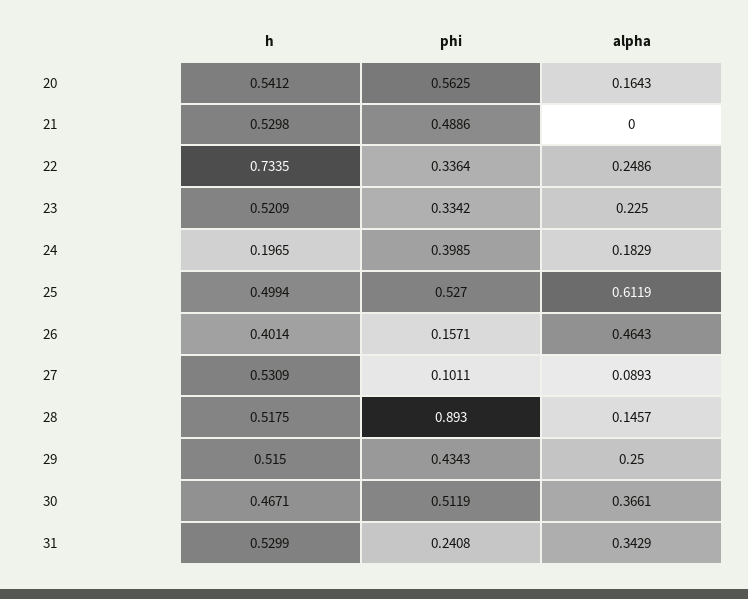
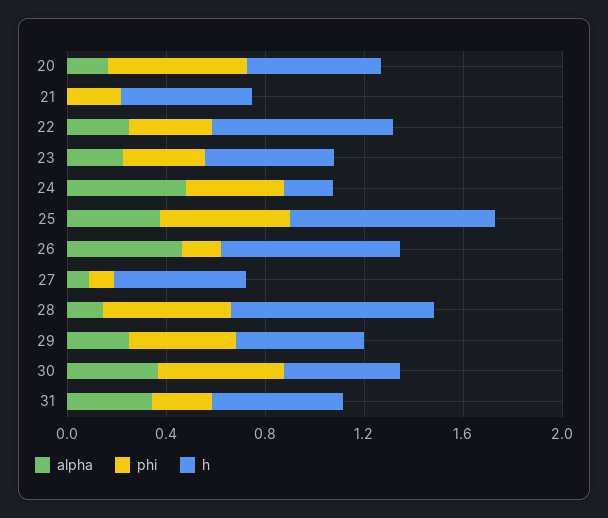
phi, 21: 0.4886 -> 0.2
alpha, 24: 0.1829 -> 0.5
h, 25: 0.4994 -> 0.8
alpha, 25: 0.6119 -> 0.4
h, 26: 0.4014 -> 0.7
h, 28: 0.5175 -> 0.8
phi, 28: 0.893 -> 0.5

